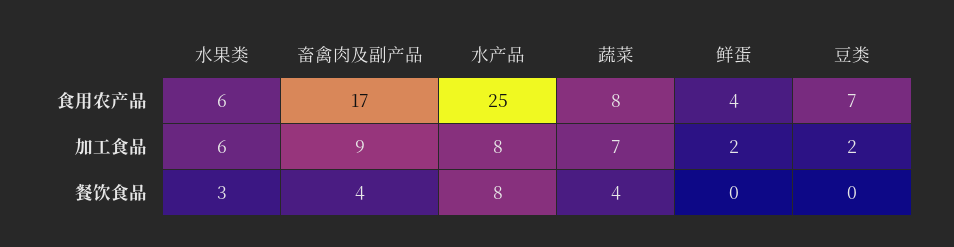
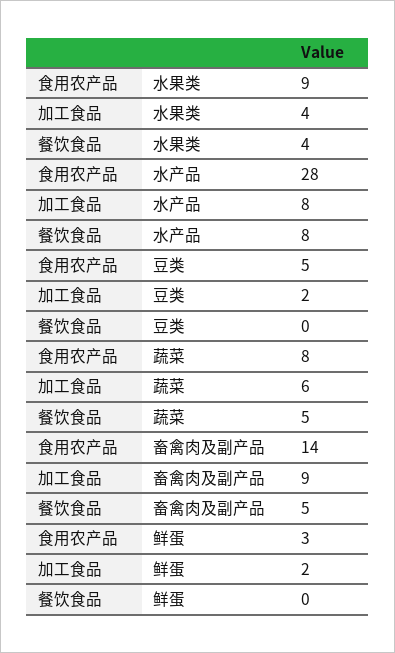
水果类, 食用农产品: 6 -> 9
畜禽肉及副产品, 食用农产品: 17 -> 14
水产品, 食用农产品: 25 -> 28
鲜蛋, 食用农产品: 4 -> 3
豆类, 食用农产品: 7 -> 5
水果类, 加工食品: 6 -> 4
蔬菜, 加工食品: 7 -> 6
水果类, 餐饮食品: 3 -> 4
畜禽肉及副产品, 餐饮食品: 4 -> 5
蔬菜, 餐饮食品: 4 -> 5

